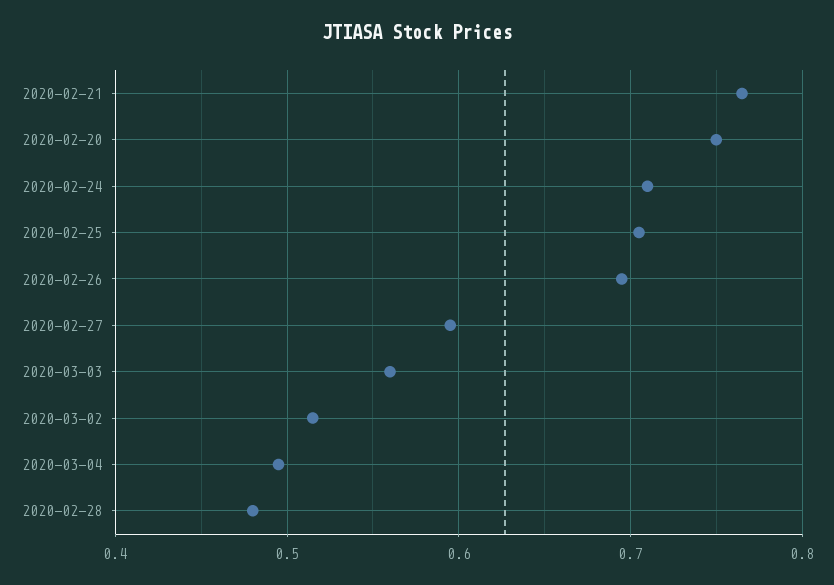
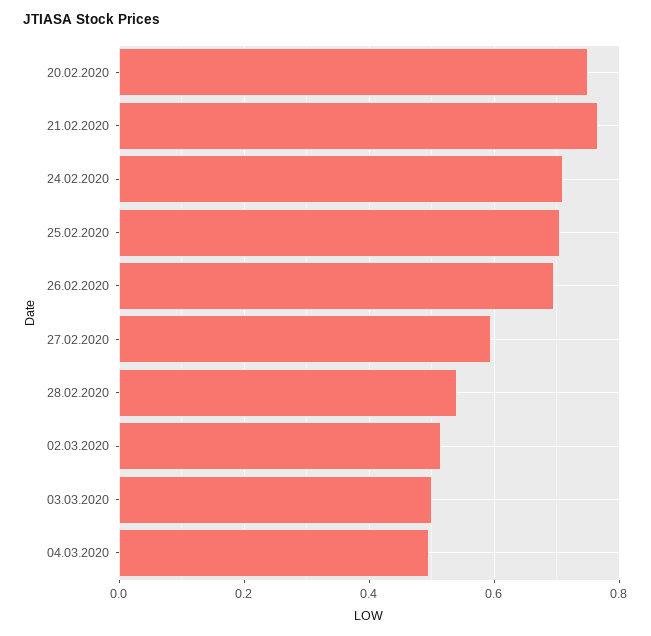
2020-03-03: 0.56 -> 0.5
2020-02-28: 0.48 -> 0.54

